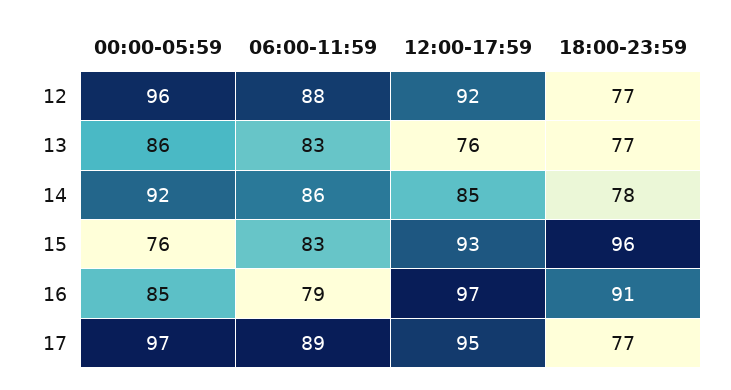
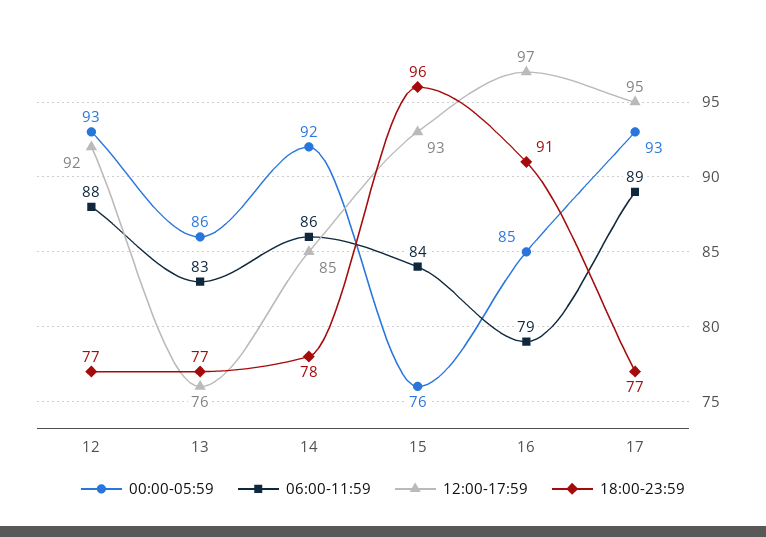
00:00-05:59, 12: 96 -> 93
06:00-11:59, 15: 83 -> 84
00:00-05:59, 17: 97 -> 93

